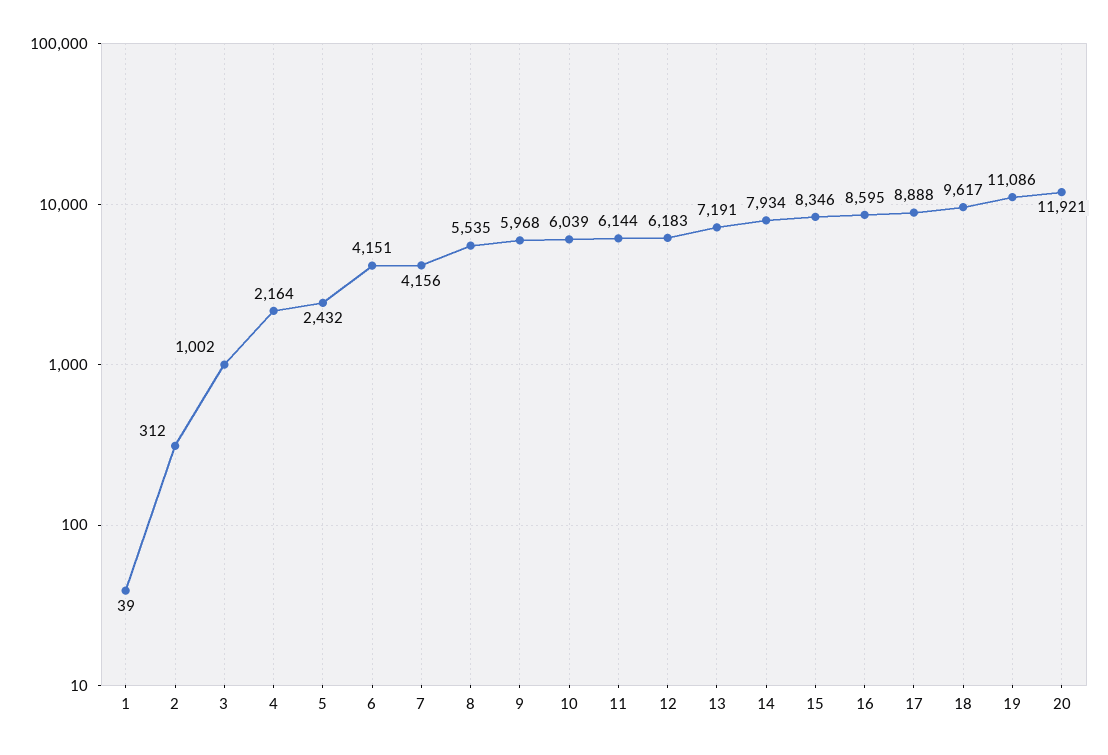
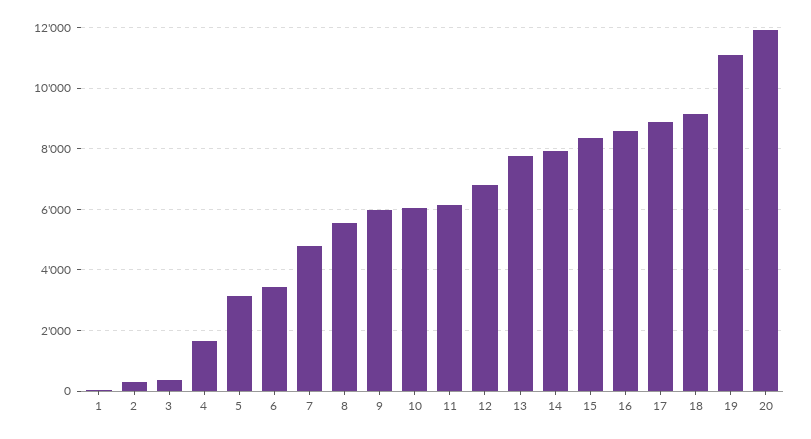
3: 1002 -> 400
4: 2164 -> 1600
5: 2432 -> 3200
6: 4151 -> 3400
7: 4156 -> 4800
12: 6183 -> 6800
13: 7191 -> 7800
18: 9617 -> 9200

